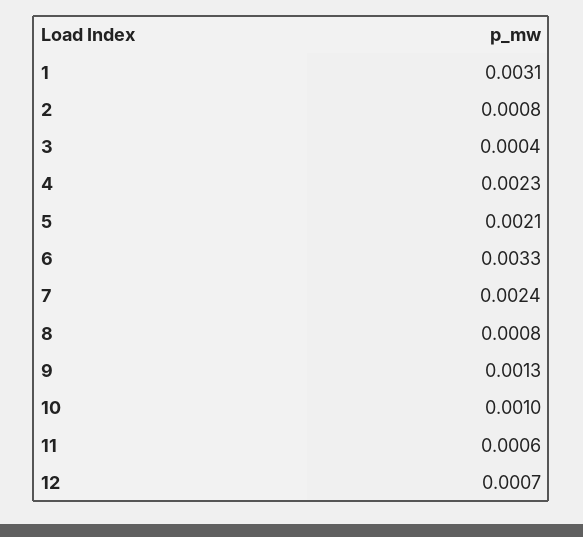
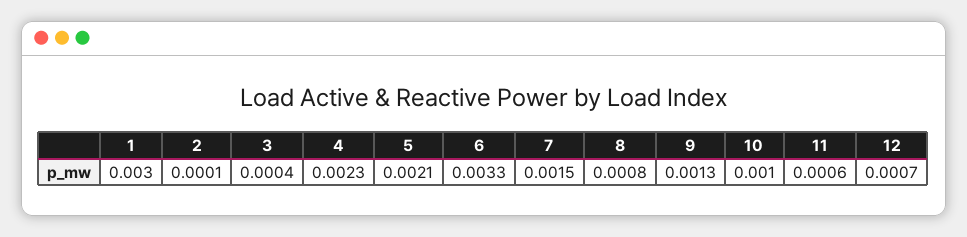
1: 0.0031 -> 0.003
2: 0.0008 -> 0.0001
7: 0.0024 -> 0.0015

